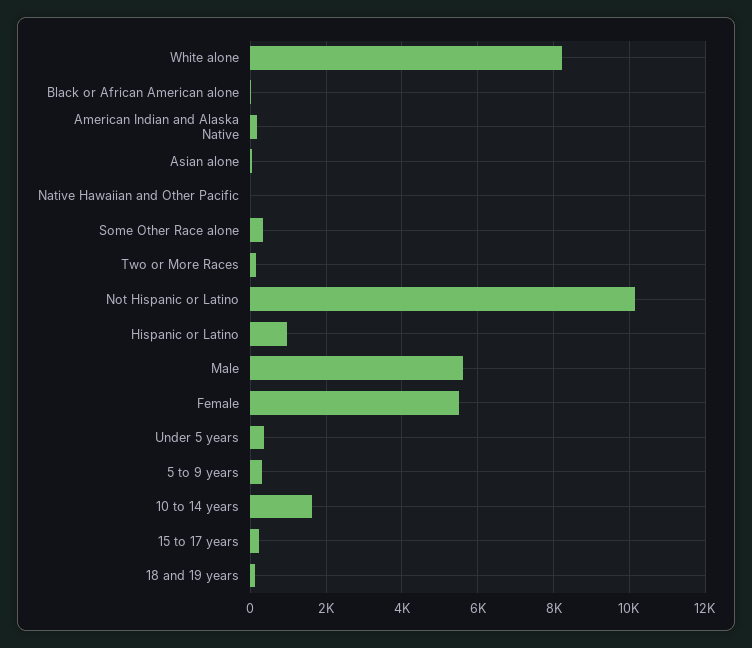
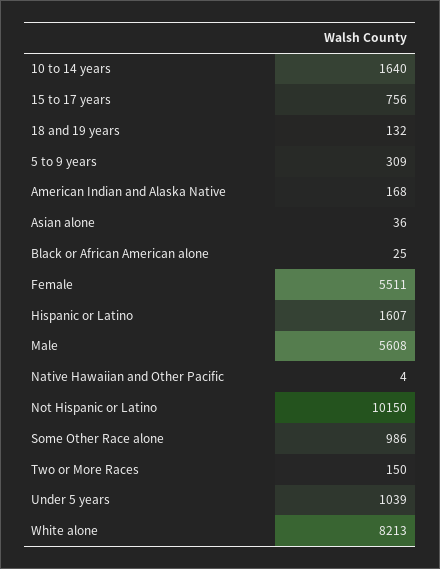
Some Other Race alone: 400 -> 986
Hispanic or Latino: 1000 -> 1607
Under 5 years: 400 -> 1039
15 to 17 years: 200 -> 756

